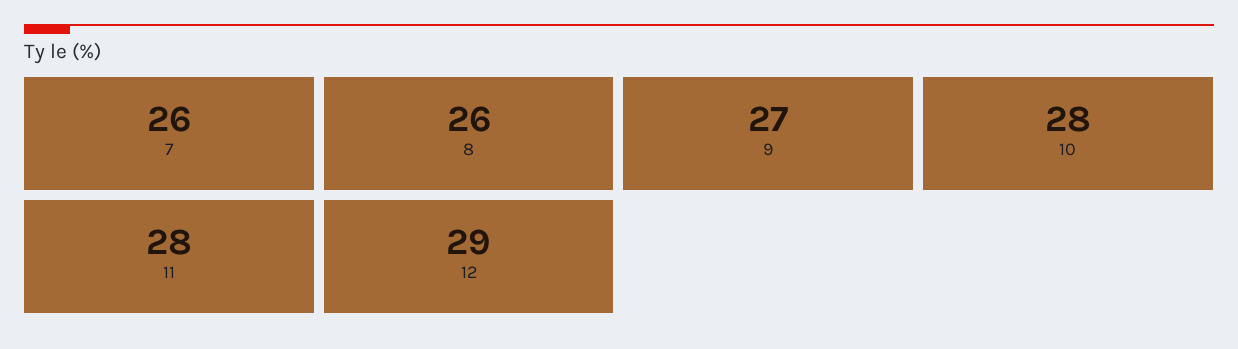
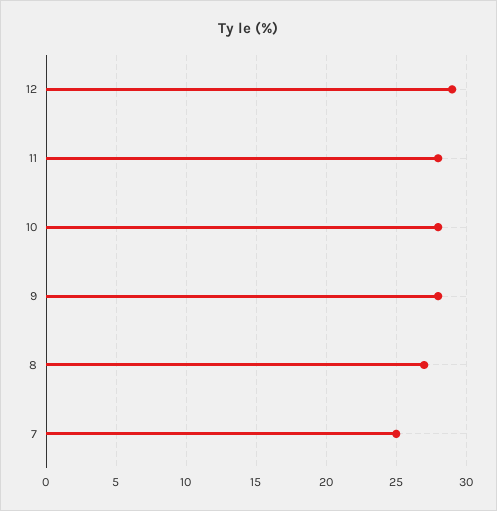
7: 26 -> 25
8: 26 -> 27
9: 27 -> 28

